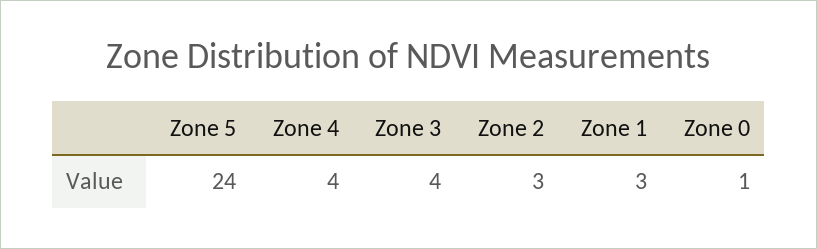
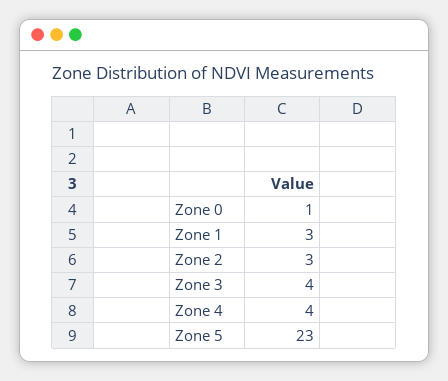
Zone 5: 24 -> 23

